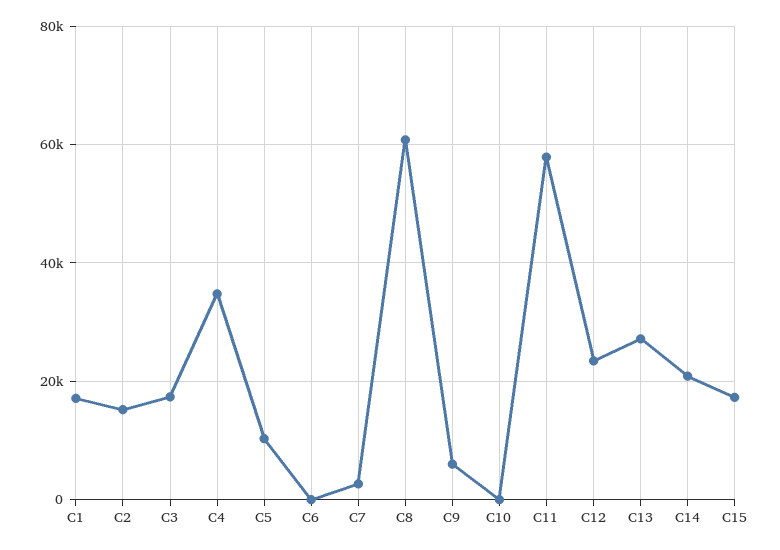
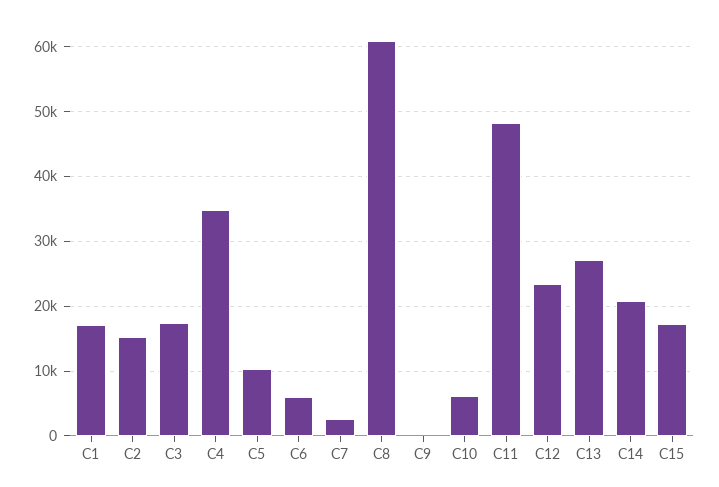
C6: 0 -> 6000
C9: 6000 -> 0
C10: 0 -> 6000
C11: 58000 -> 48000

